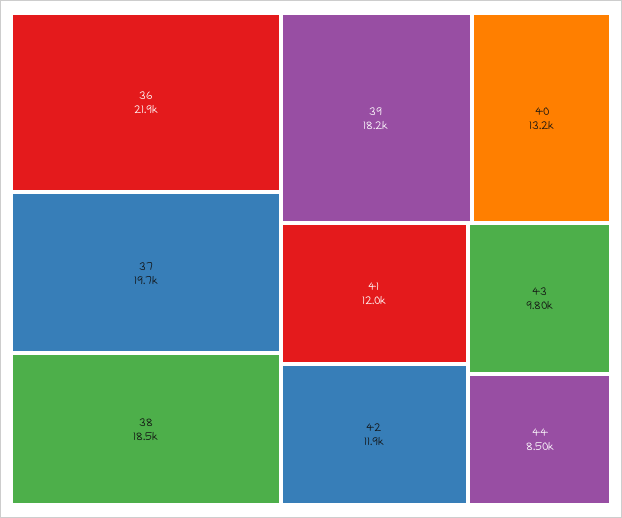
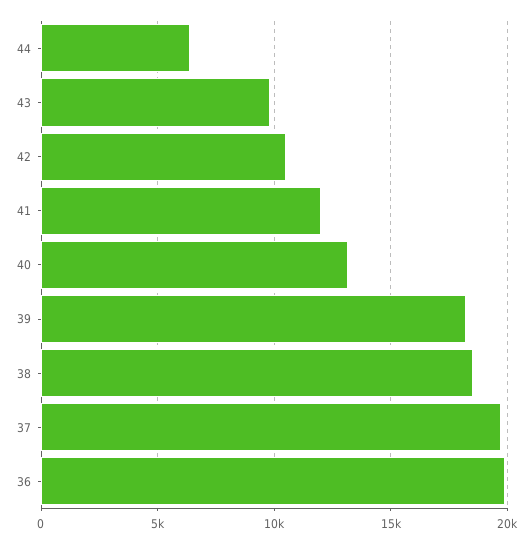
36: 21900 -> 20000
42: 11900 -> 10500
44: 8500 -> 6500

